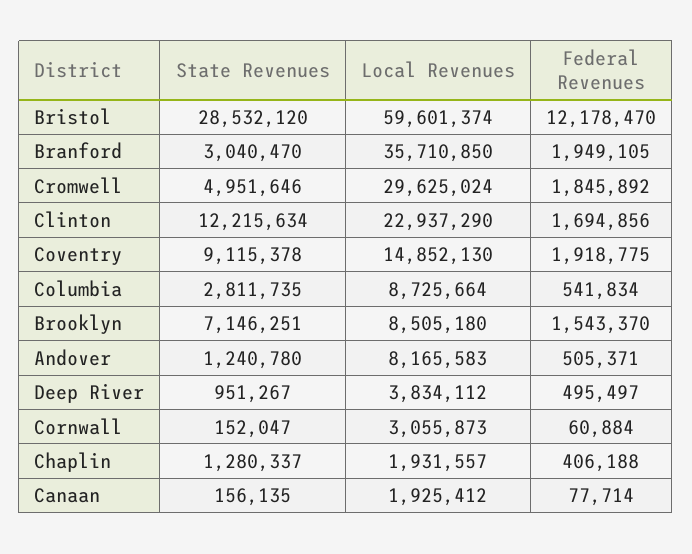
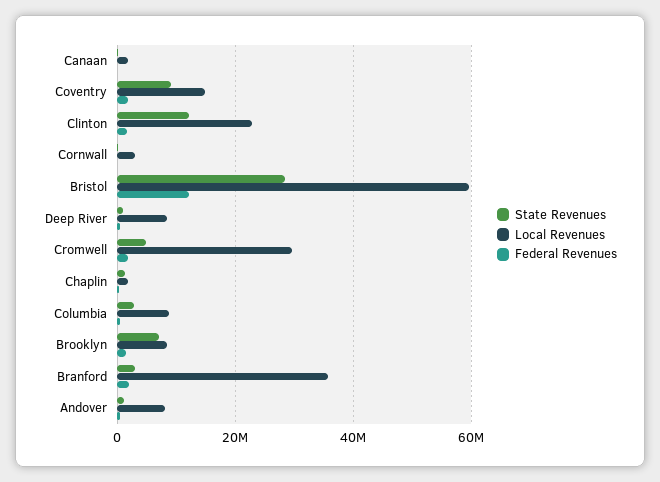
Local Revenues, Deep River: 3834112 -> 8000000

